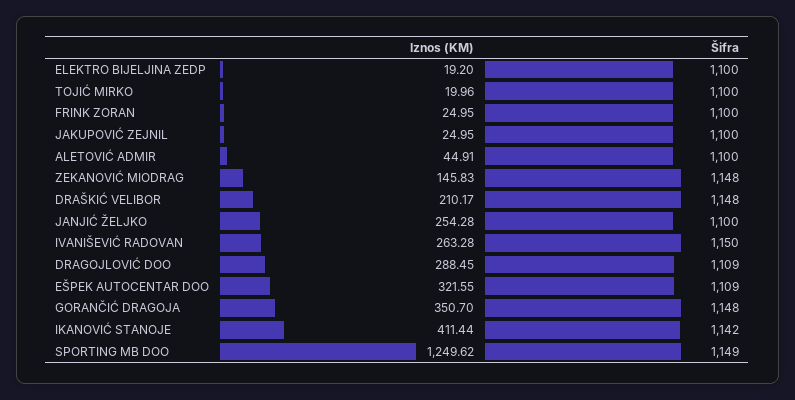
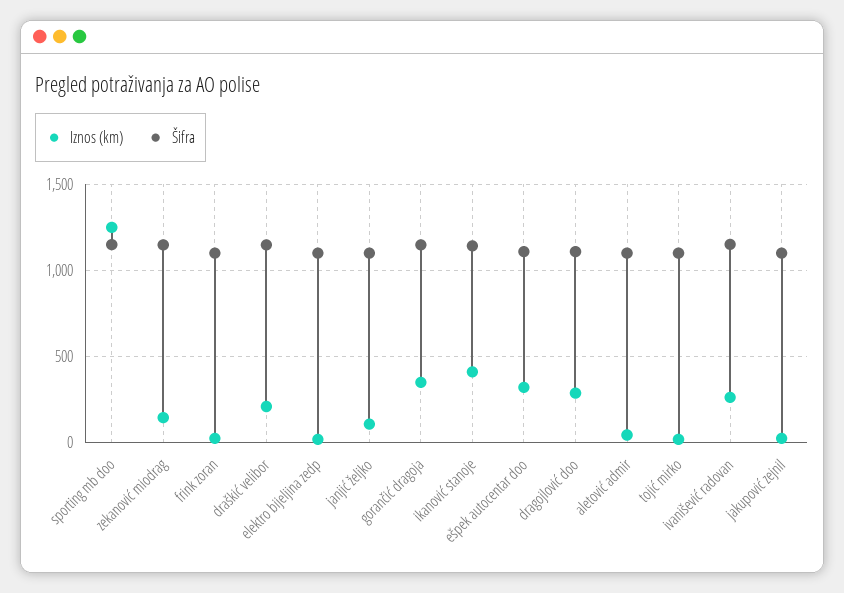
Iznos (KM), JANJIĆ ŽELJKO: 254.28 -> 100

